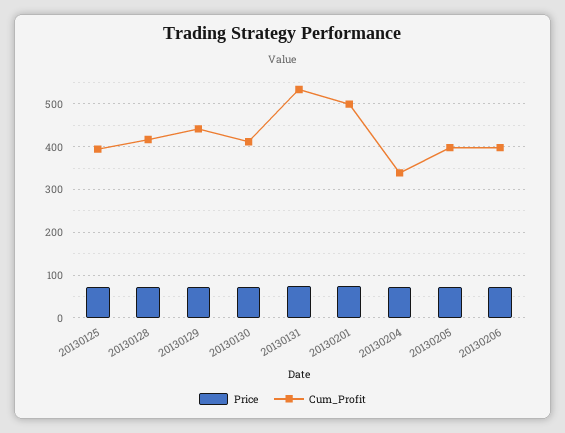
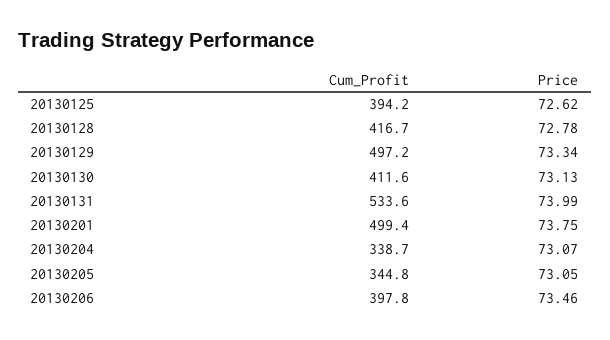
Cum_Profit, 20130129: 440 -> 497.2
Cum_Profit, 20130205: 400 -> 344.8

